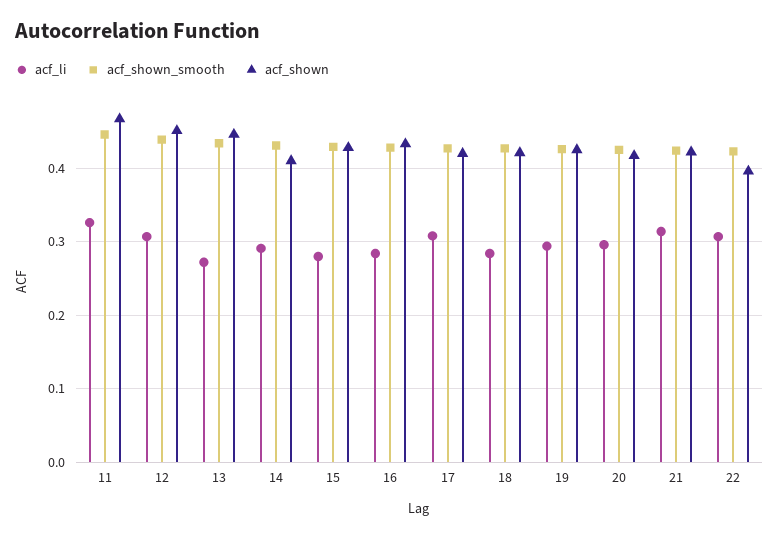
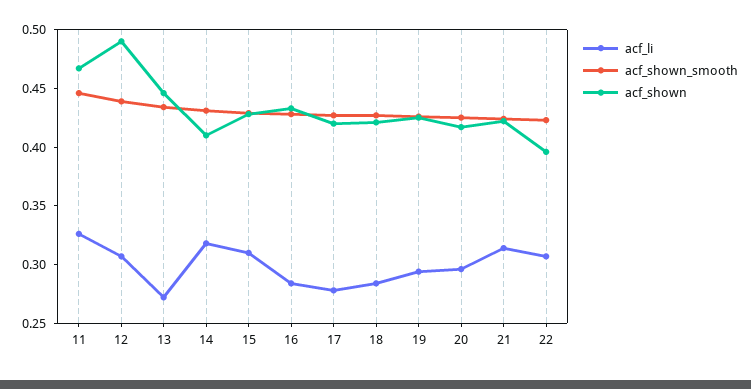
acf_shown, 12: 0.45 -> 0.49
acf_li, 14: 0.29 -> 0.32
acf_li, 15: 0.28 -> 0.31
acf_li, 17: 0.31 -> 0.28

